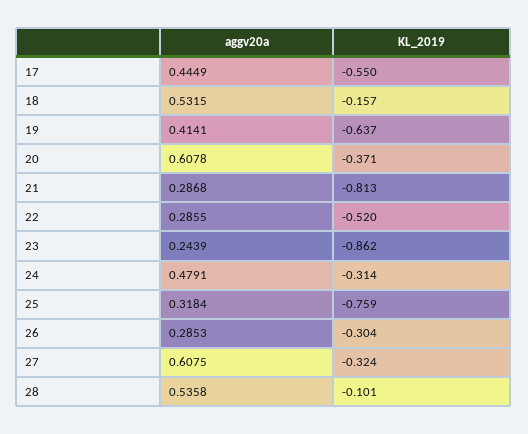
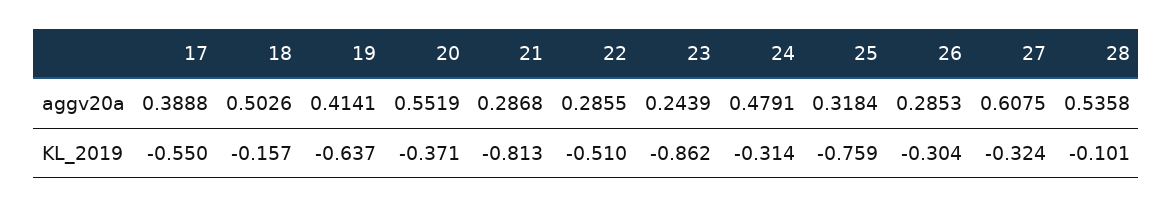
aggv20a, 17: 0.4449 -> 0.3888
aggv20a, 18: 0.5315 -> 0.5026
aggv20a, 20: 0.6078 -> 0.5519
KL_2019, 22: -0.52 -> -0.51

